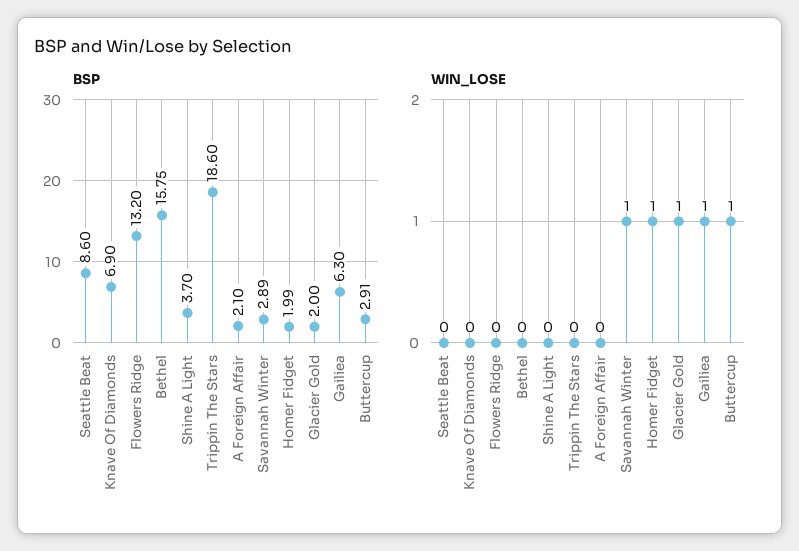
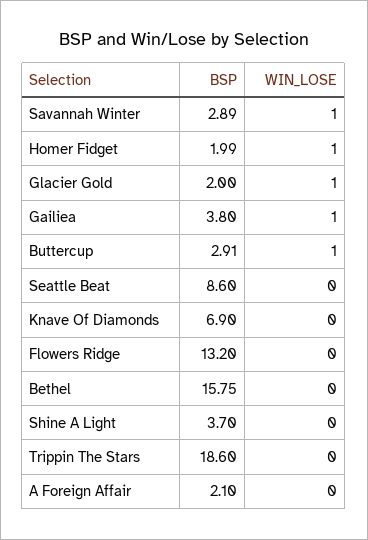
BSP, Gailiea: 6.3 -> 3.8

